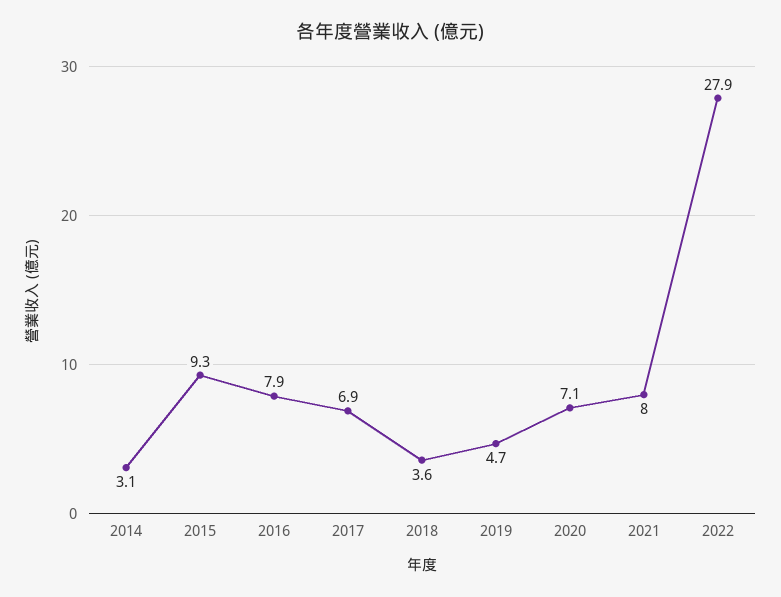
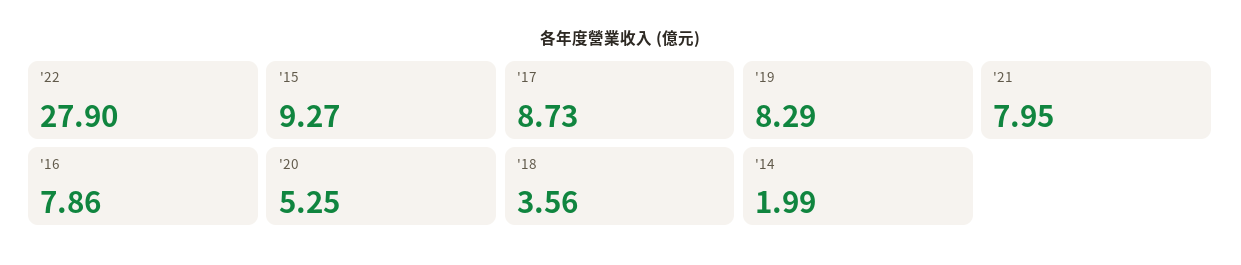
2014: 3.1 -> 1.99
2017: 6.9 -> 8.73
2019: 4.7 -> 8.29
2020: 7.1 -> 5.25

